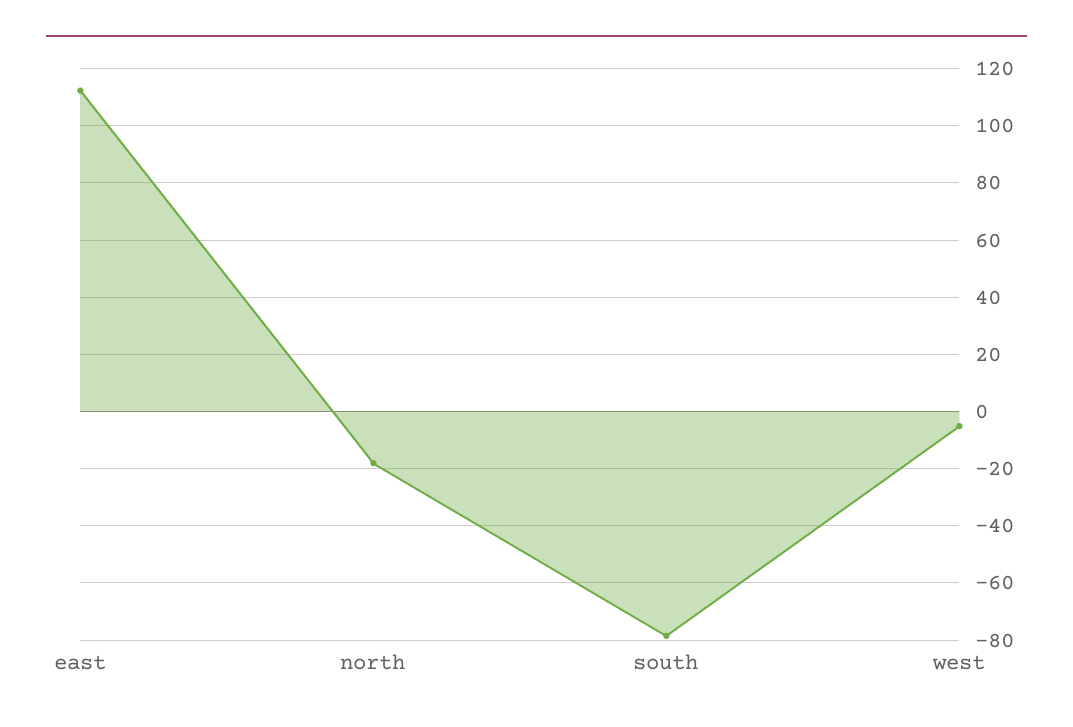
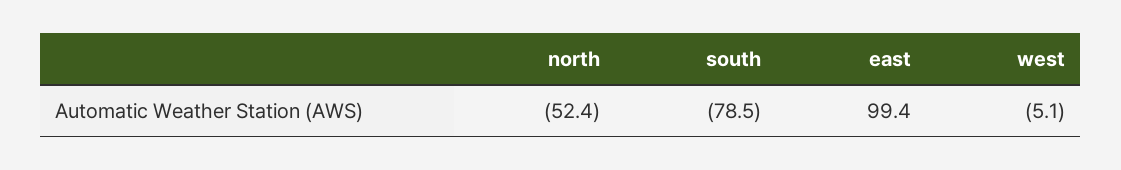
east: 112.5 -> 99.4
north: -17.5 -> -52.4

